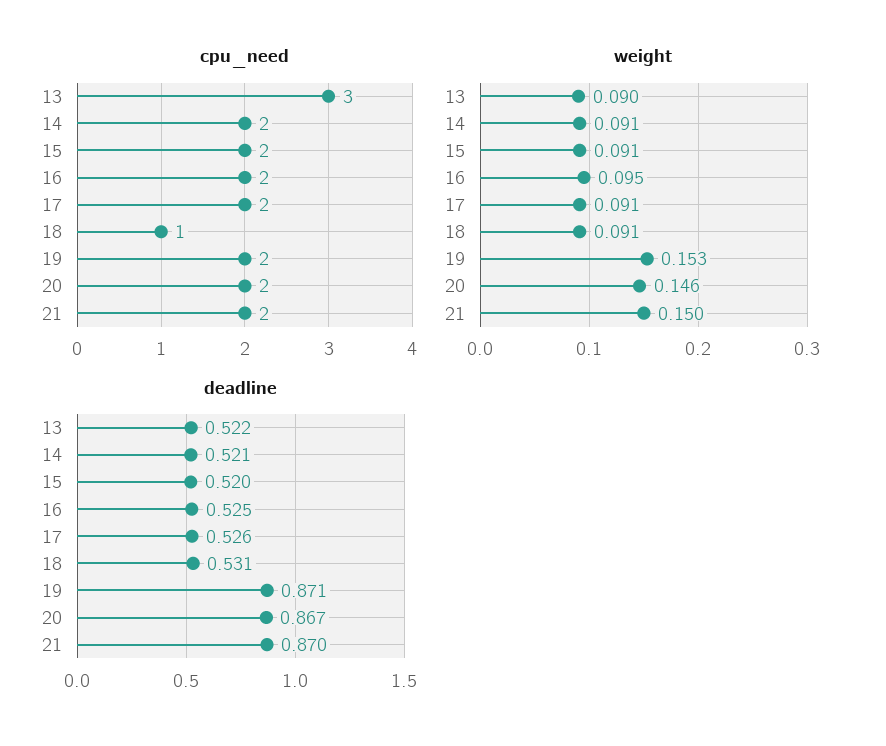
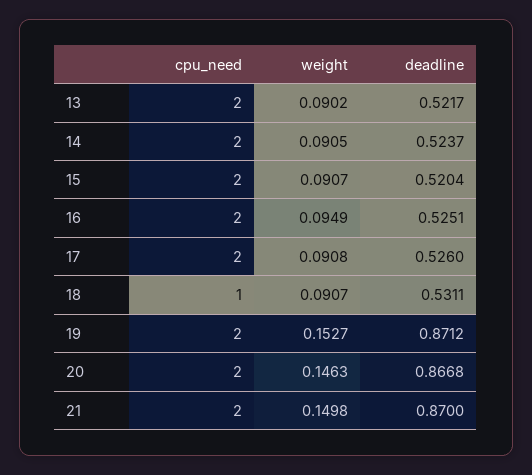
cpu_need, 13: 3 -> 2
deadline, 14: 0.521 -> 0.5237

